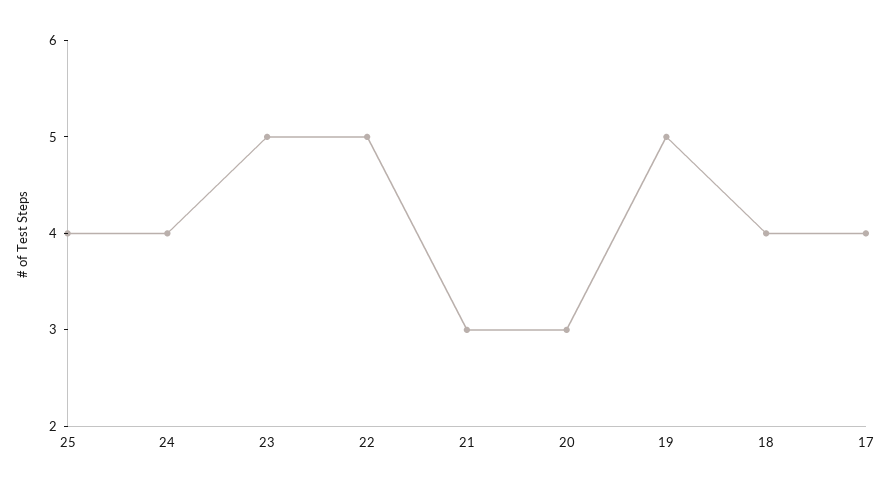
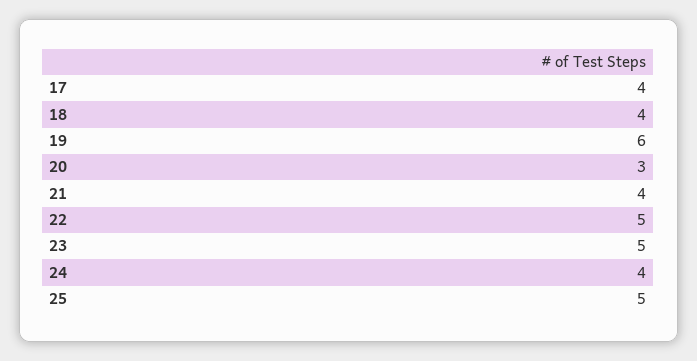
25: 4 -> 5
21: 3 -> 4
19: 5 -> 6

